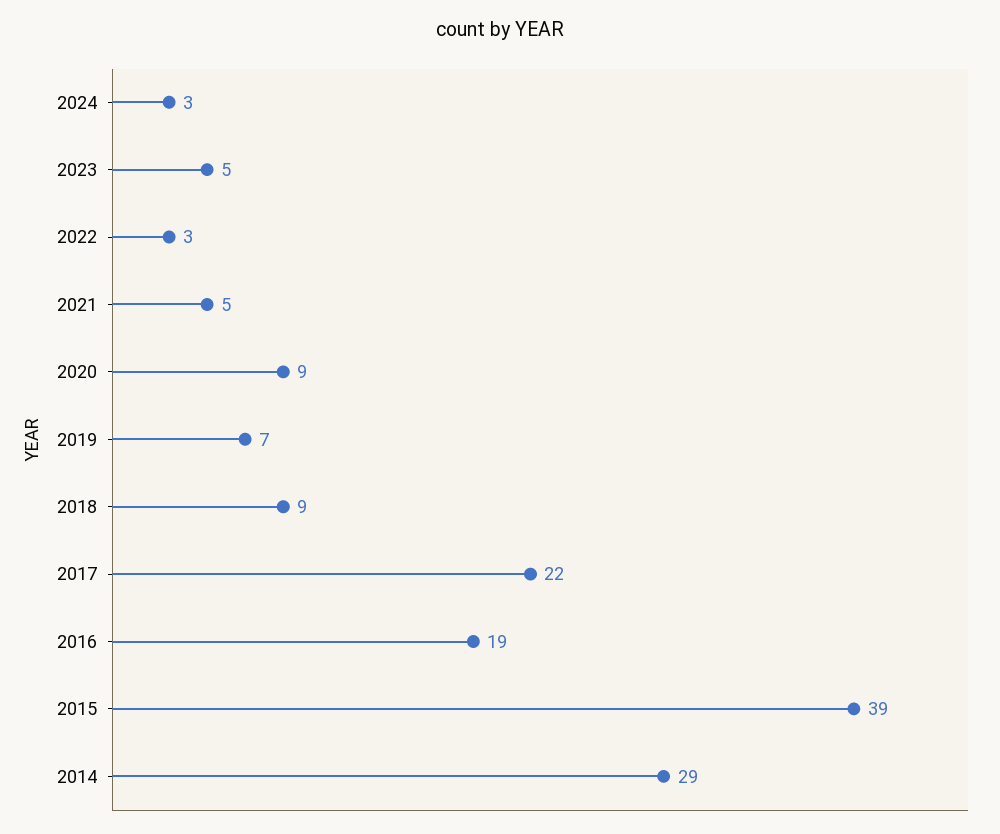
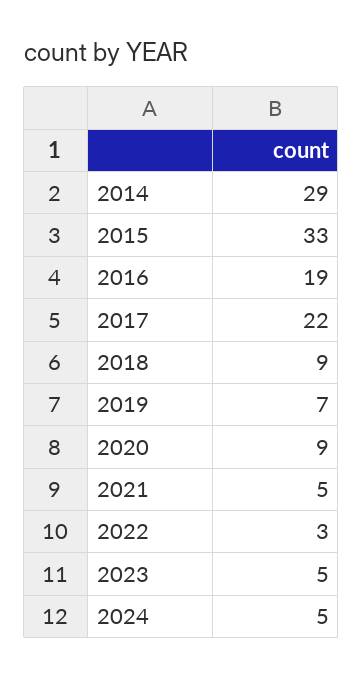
2024: 3 -> 5
2015: 39 -> 33

